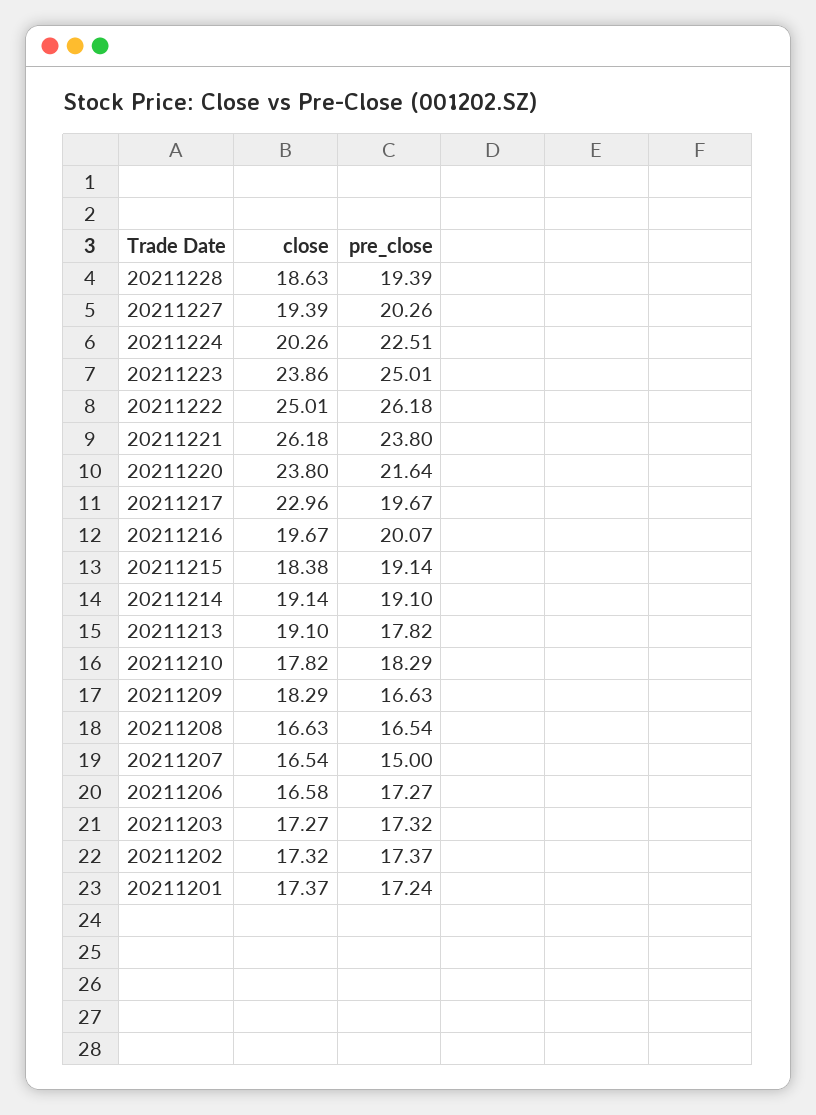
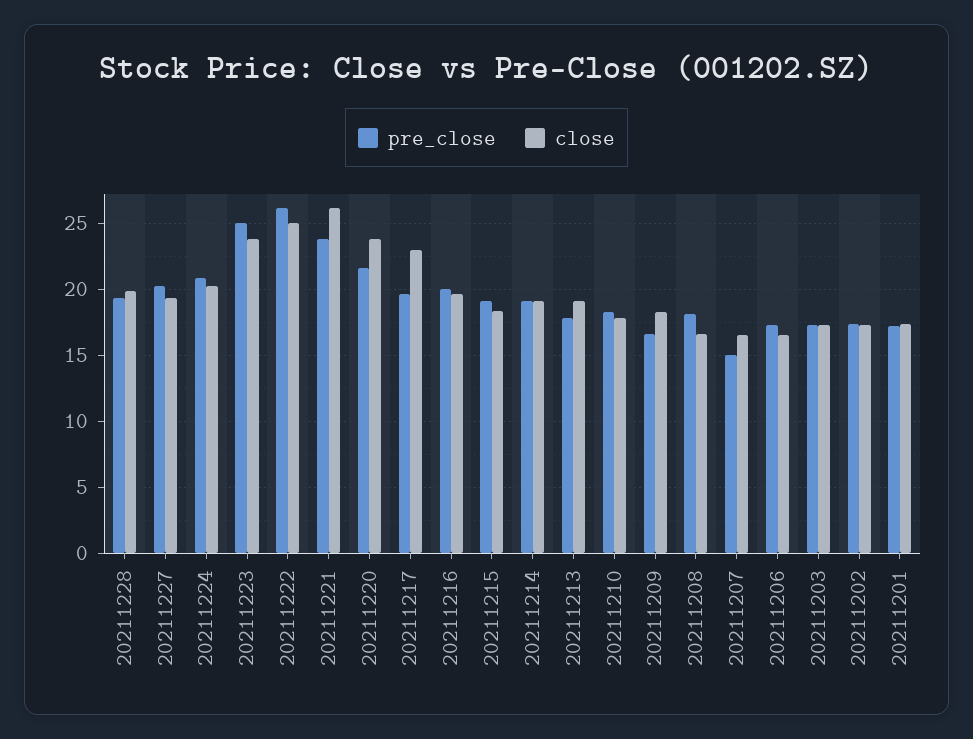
close, 20211228: 18.63 -> 20
pre_close, 20211224: 22.51 -> 21
pre_close, 20211208: 16.54 -> 18

